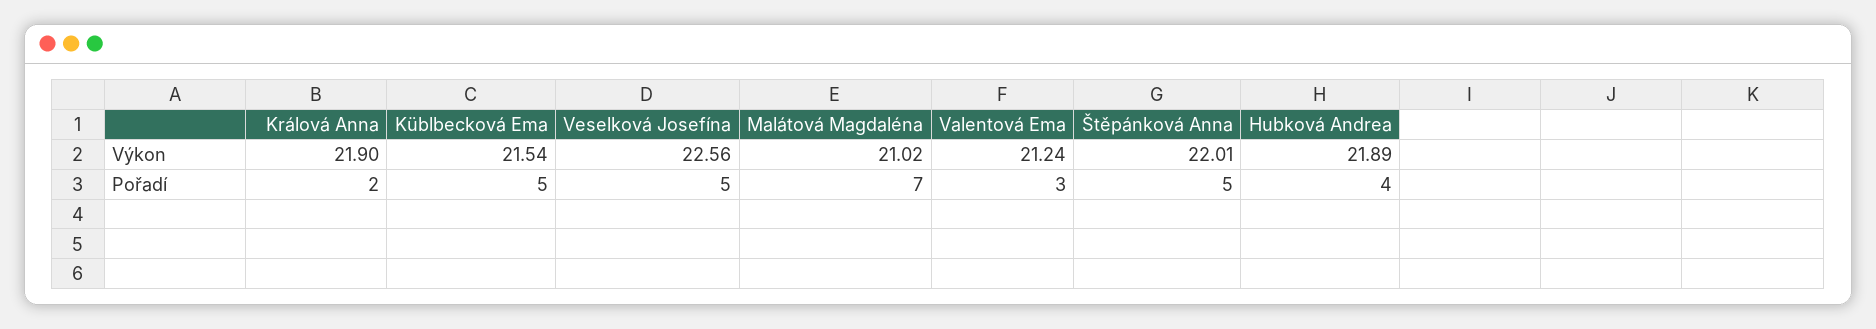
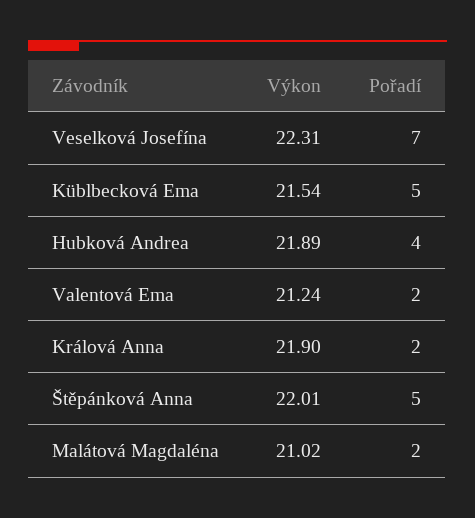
Veselková Josefína, Výkon: 22.56 -> 22.31
Veselková Josefína, Pořadí: 5 -> 7
Malátová Magdaléna, Pořadí: 7 -> 2
Valentová Ema, Pořadí: 3 -> 2

